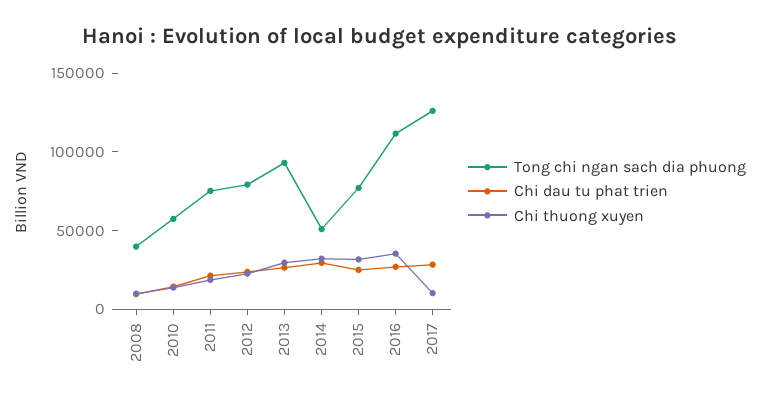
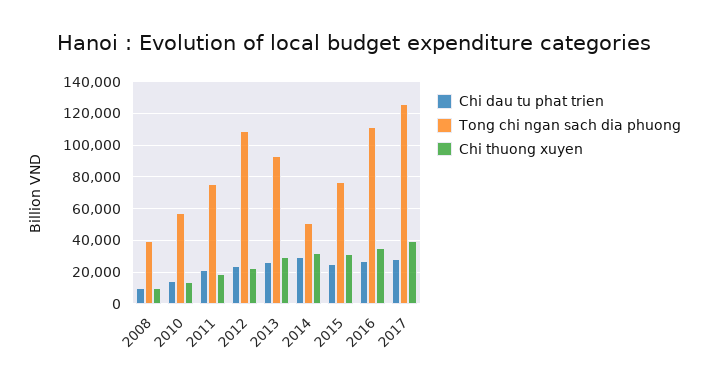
Tong chi ngan sach dia phuong, 2012: 80000 -> 110000
Chi thuong xuyen, 2017: 10000 -> 40000

